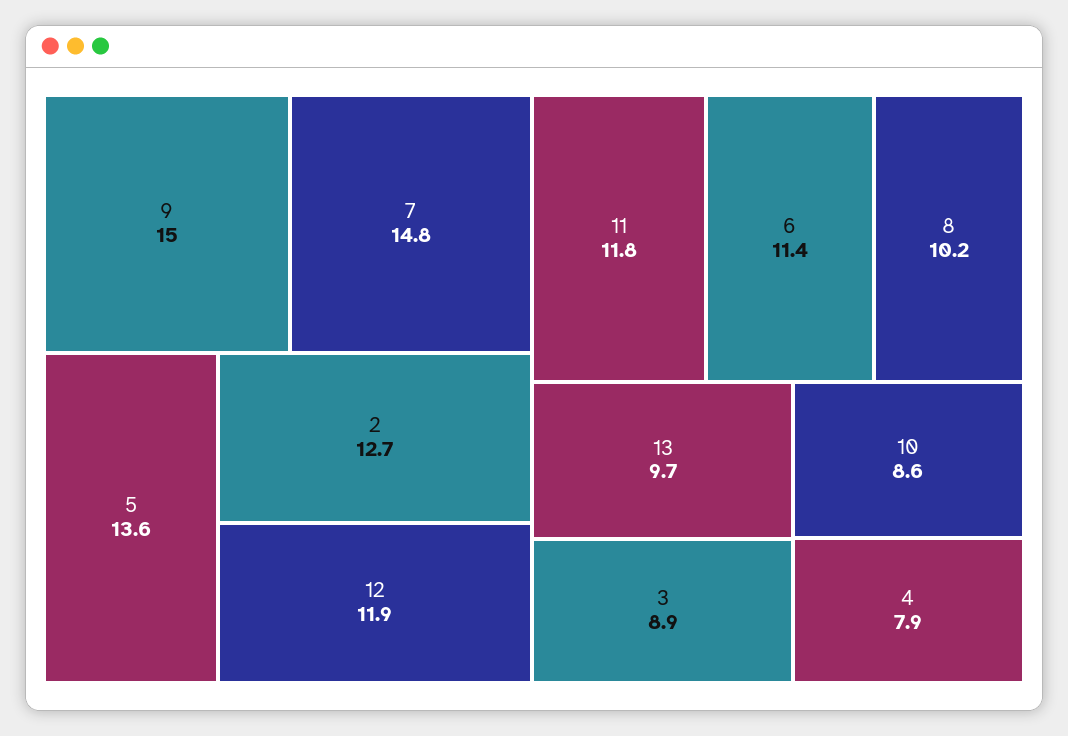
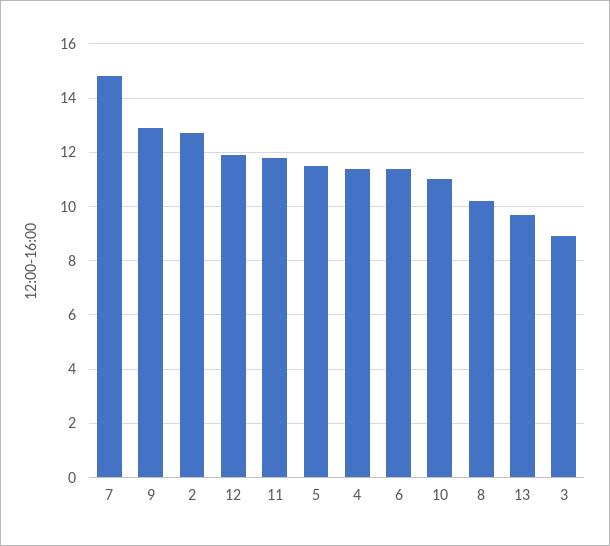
9: 15 -> 13
5: 13.6 -> 11.5
10: 8.6 -> 11
4: 7.9 -> 11.5

